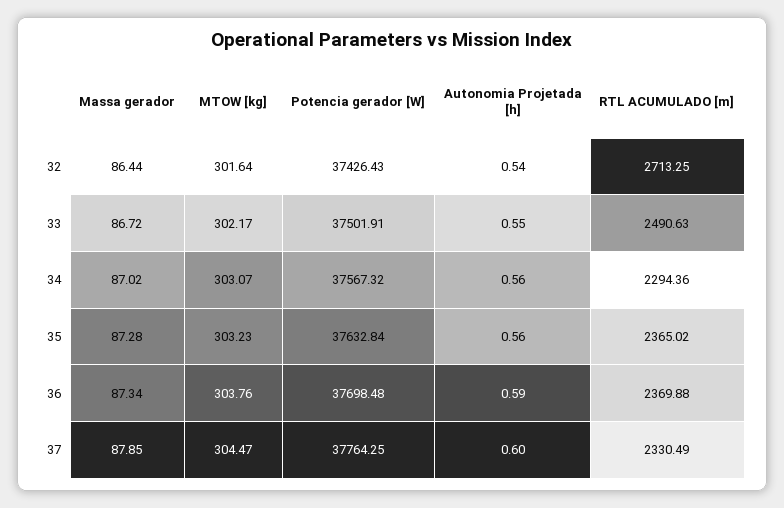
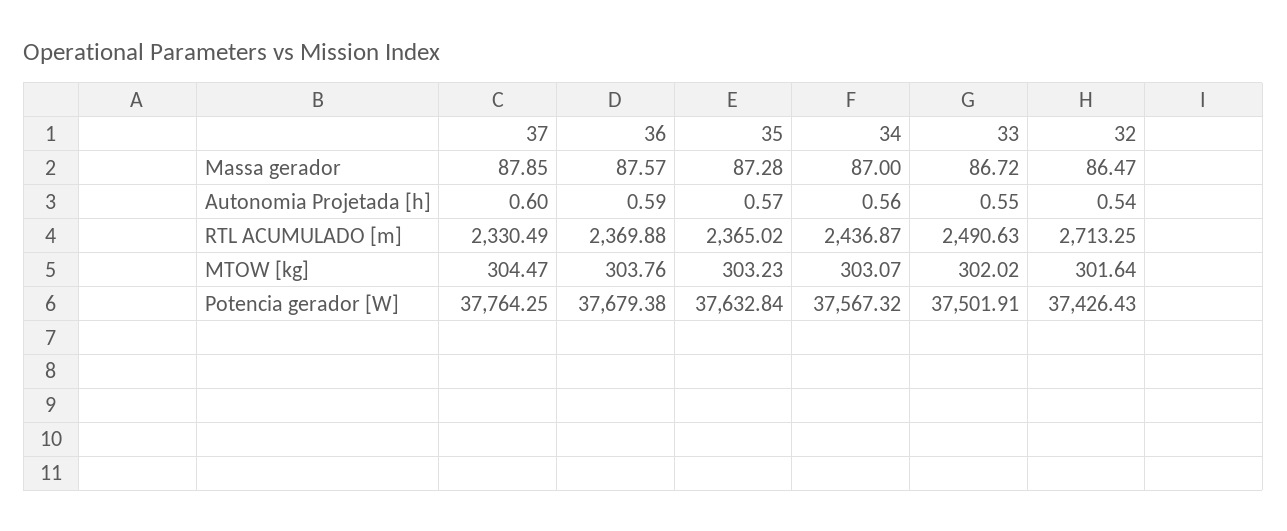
Massa gerador, 32: 86.44 -> 86.47
MTOW [kg], 33: 302.17 -> 302.02
Massa gerador, 34: 87.02 -> 87
RTL ACUMULADO [m], 34: 2294.36 -> 2436.87
Autonomia Projetada [h], 35: 0.56 -> 0.57
Massa gerador, 36: 87.34 -> 87.57
Potencia gerador [W], 36: 37698.48 -> 37679.38

